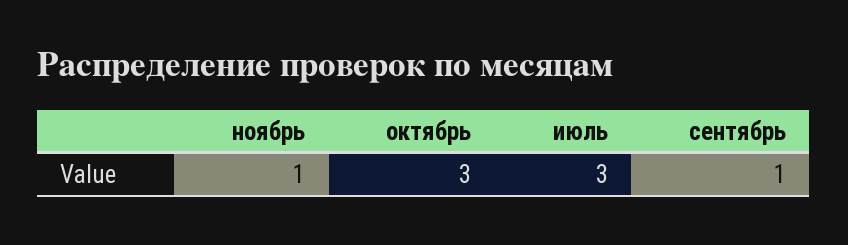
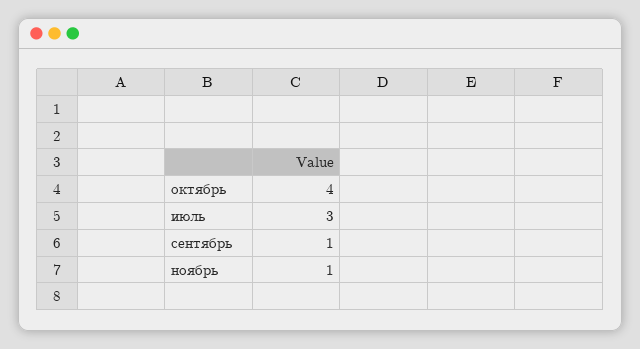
октябрь: 3 -> 4

